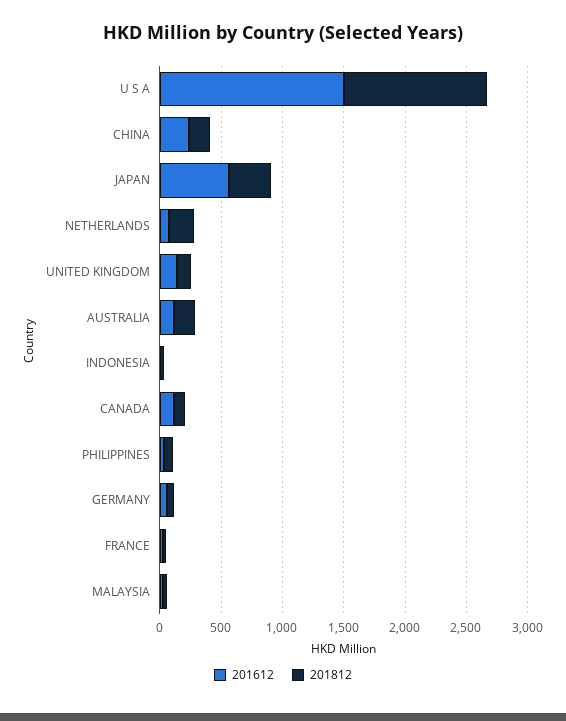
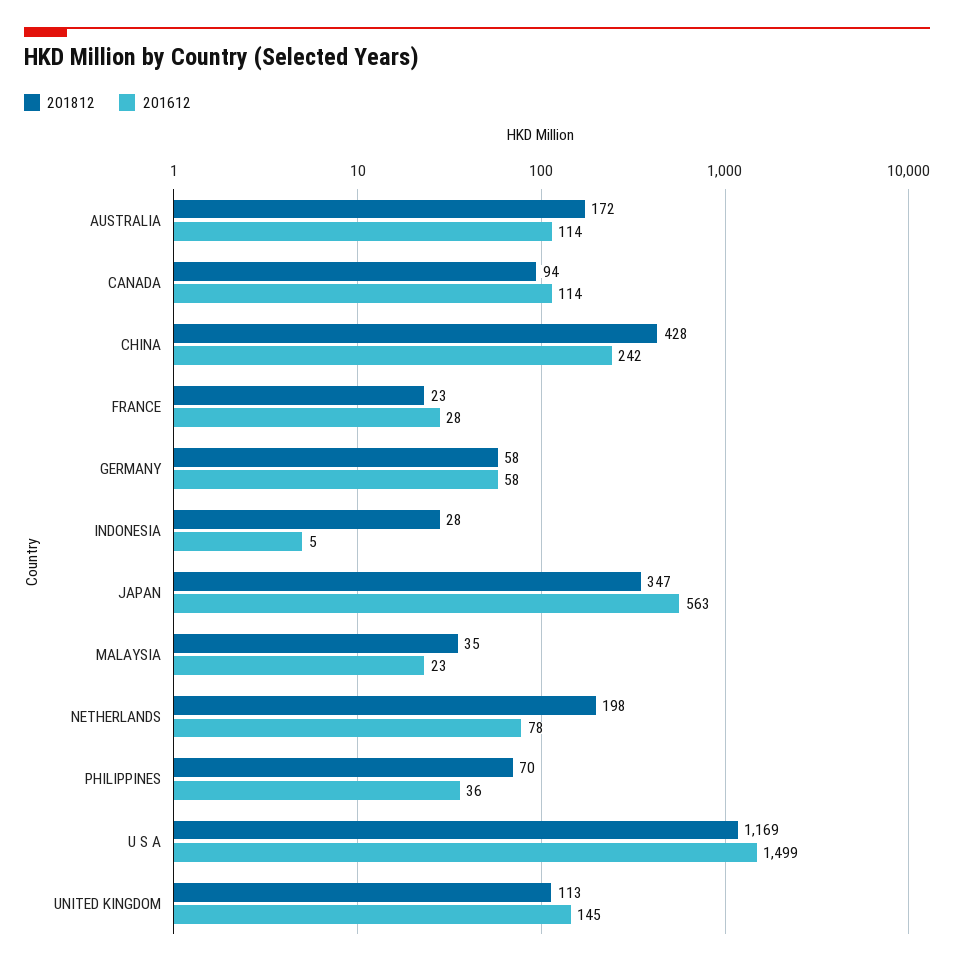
201812, CHINA: 200 -> 428

